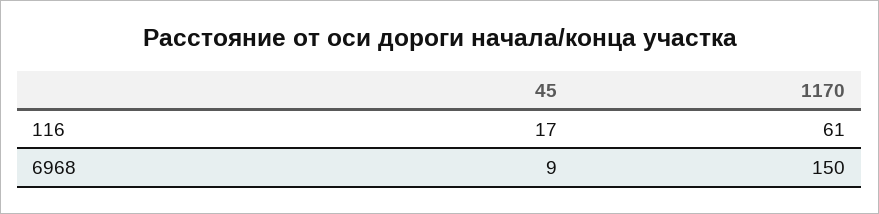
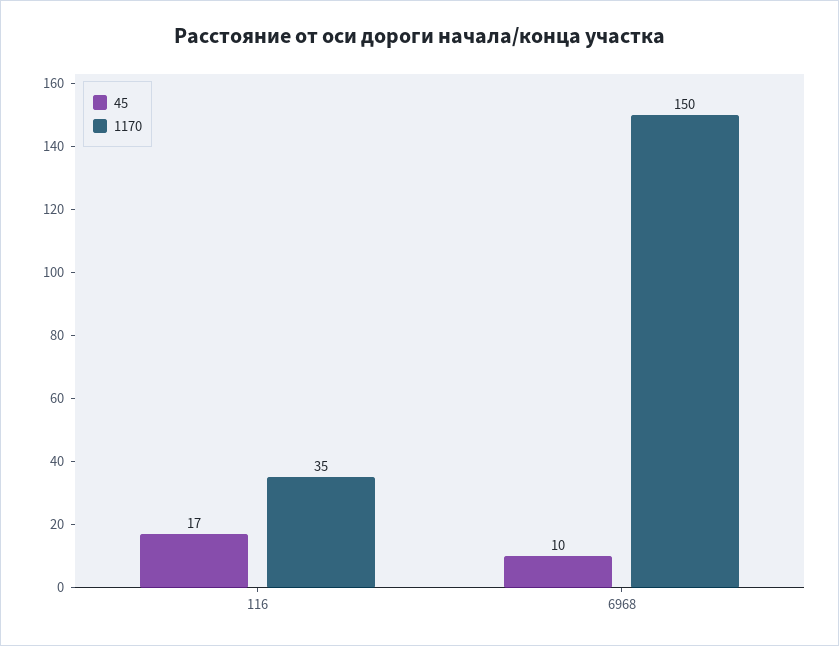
1170, 116: 61 -> 35
45, 6968: 9 -> 10

